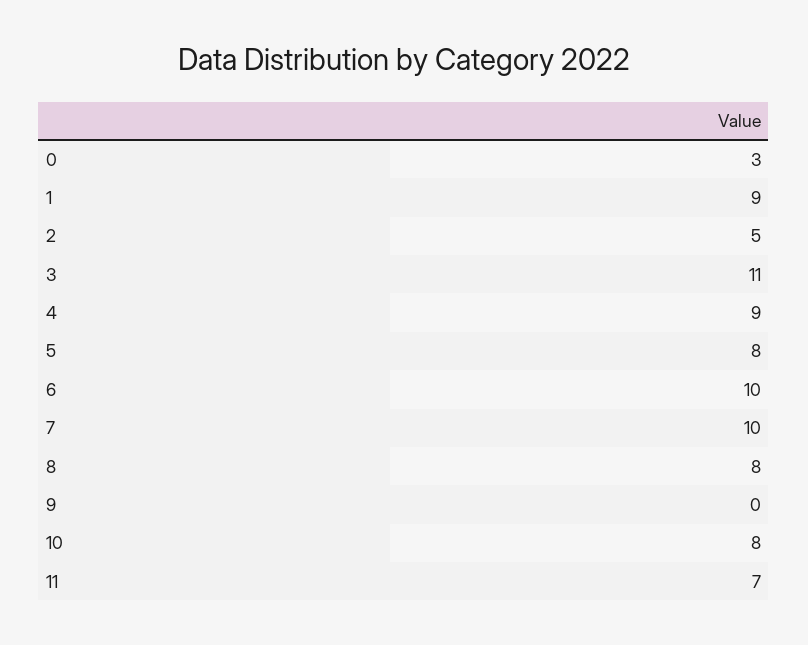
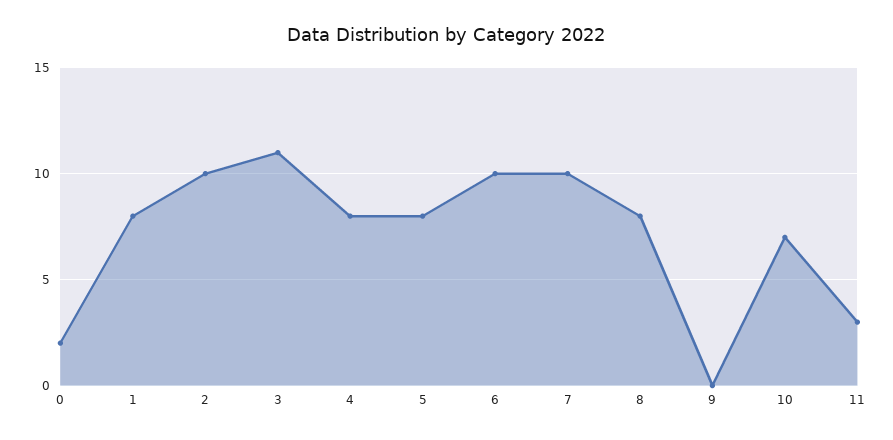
0: 3 -> 2
1: 9 -> 8
2: 5 -> 10
4: 9 -> 8
10: 8 -> 7
11: 7 -> 3

